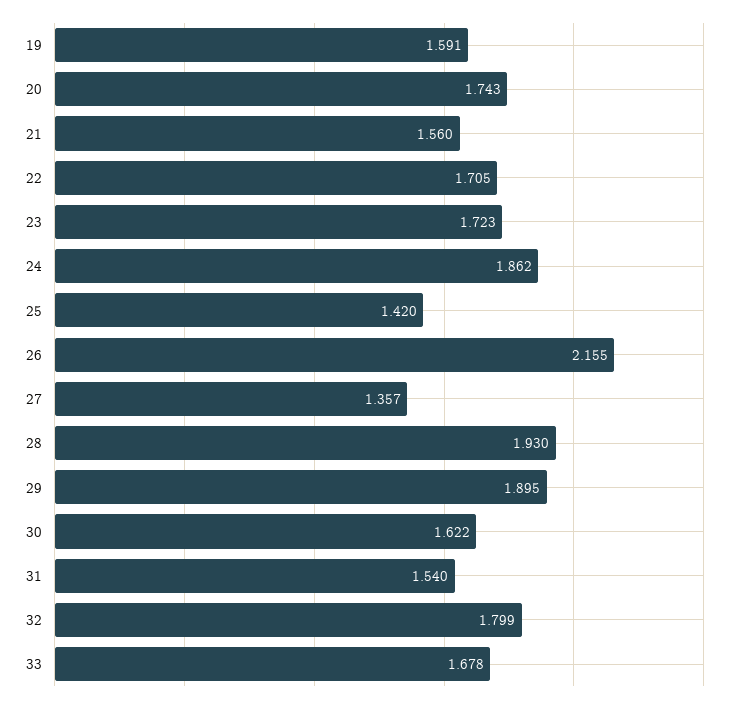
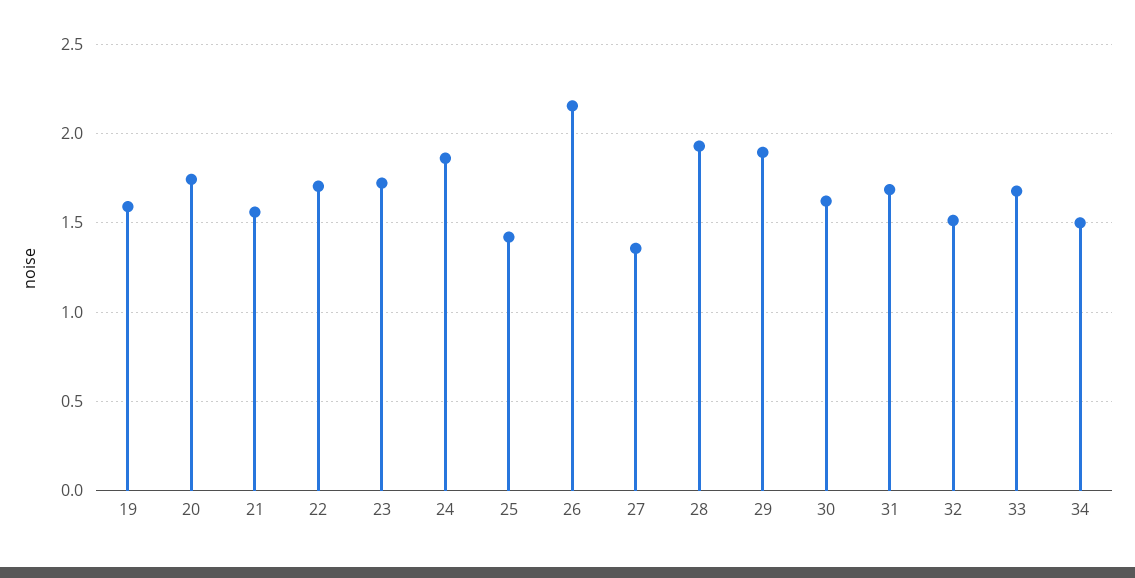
31: 1.54 -> 1.7
32: 1.799 -> 1.5
34: none -> 1.5

